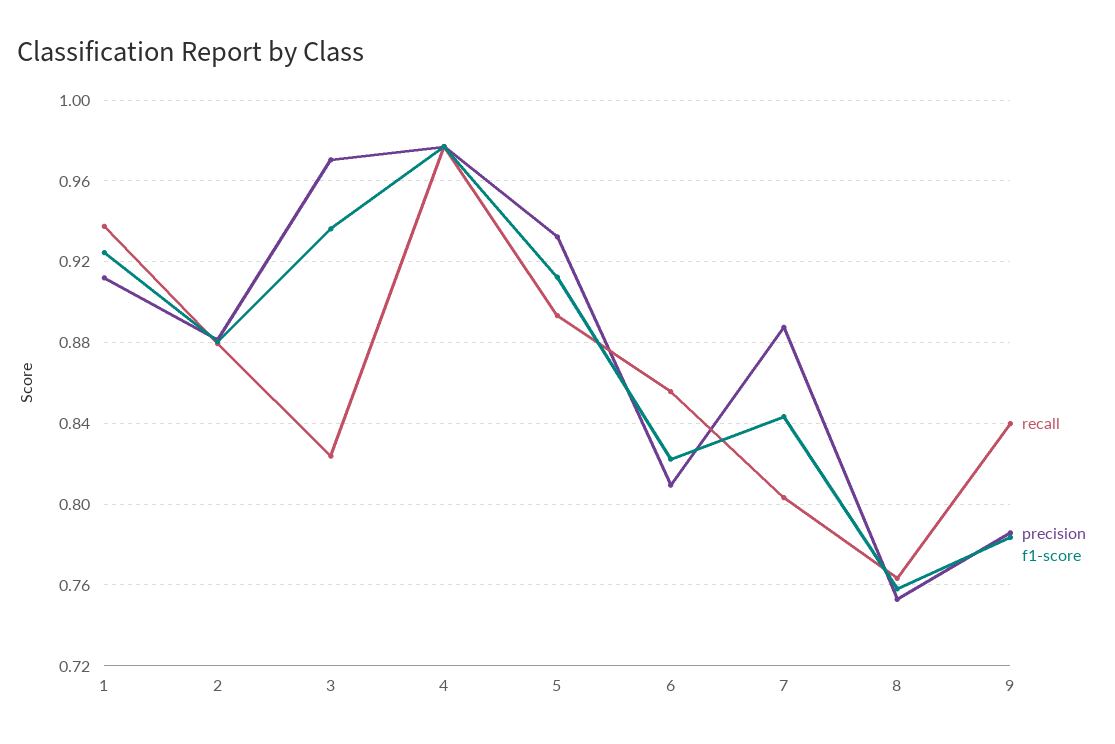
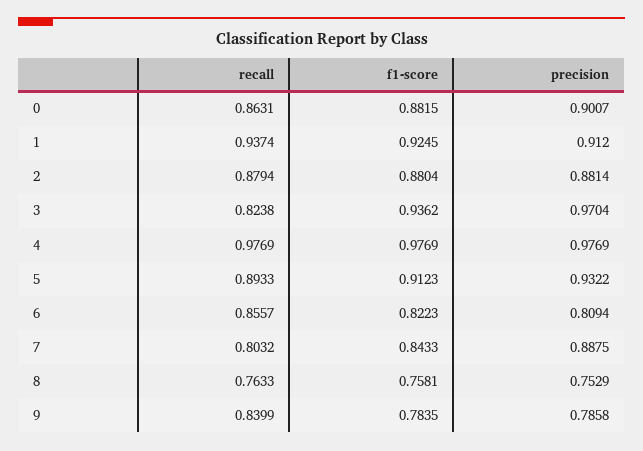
recall, 0: none -> 0.8631
f1-score, 0: none -> 0.8815
precision, 0: none -> 0.9007

